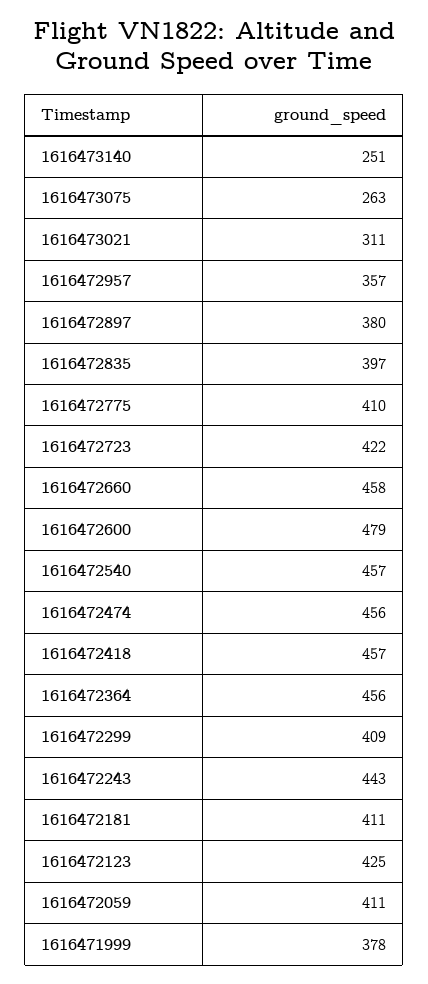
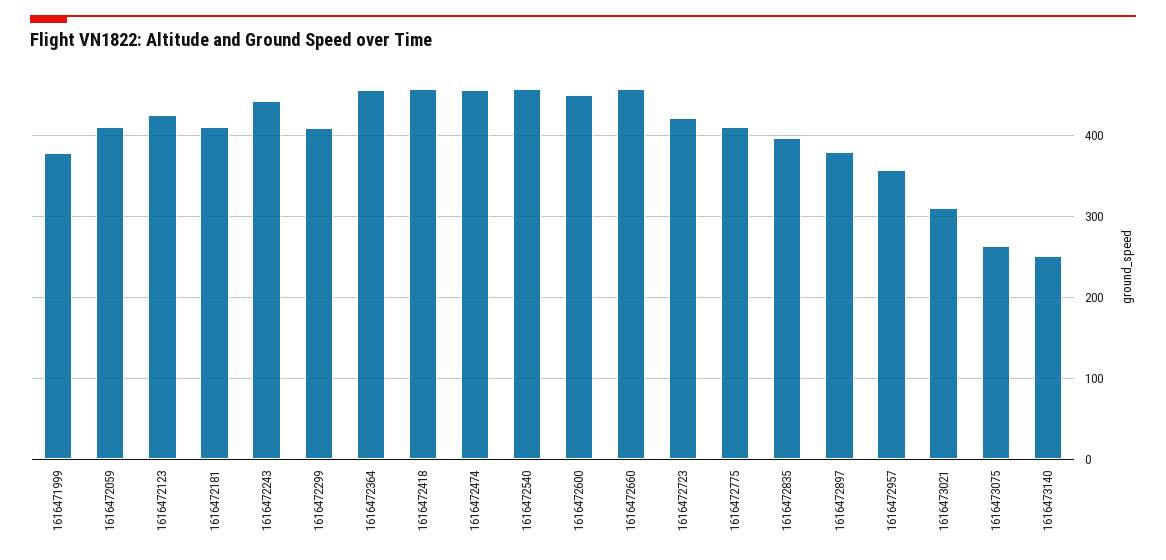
1616472600: 479 -> 450

